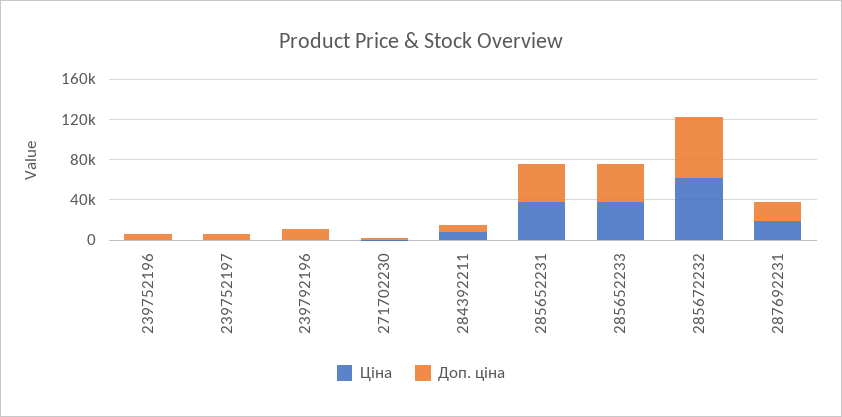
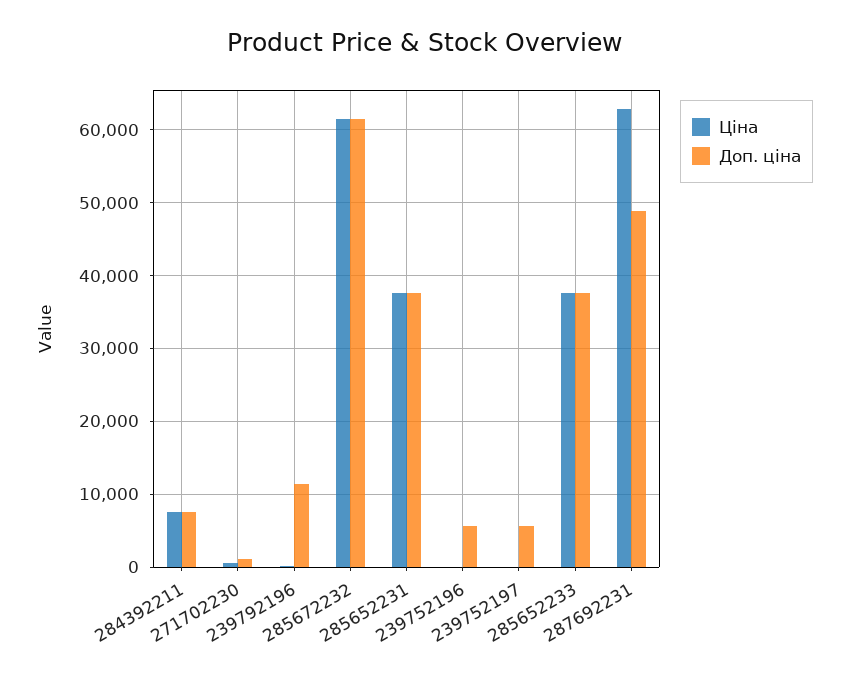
Ціна, 287692231: 20000 -> 63000
Доп. ціна, 287692231: 20000 -> 49000

